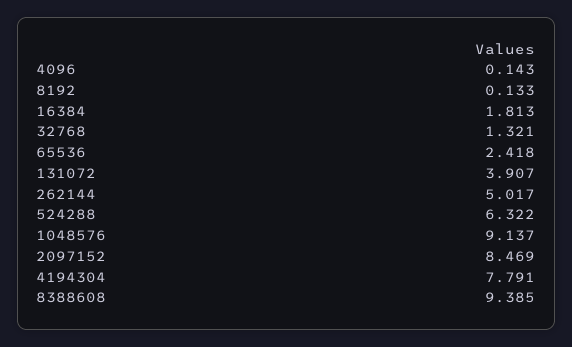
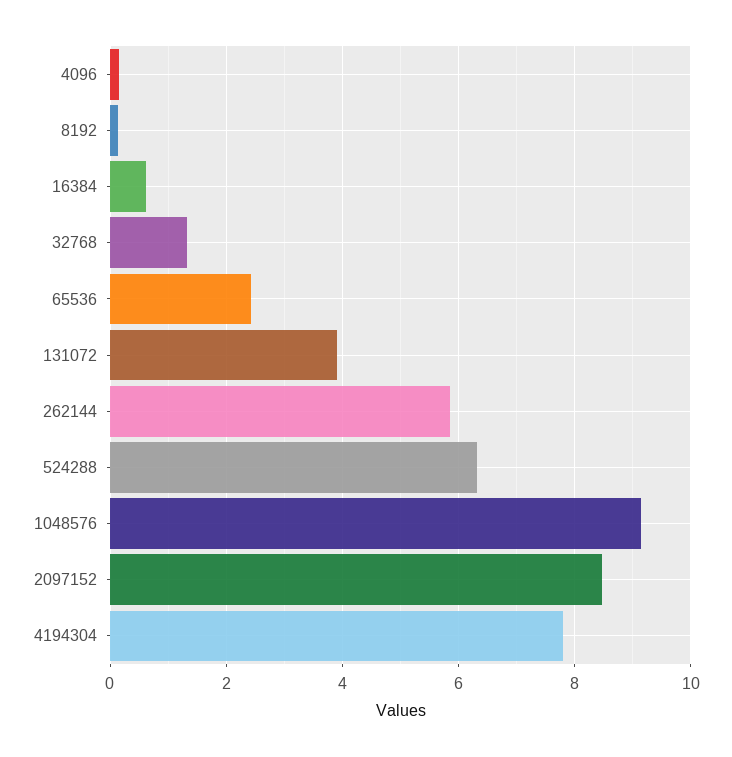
16384: 1.813 -> 0.6
262144: 5.017 -> 5.8
8388608: 9.385 -> none

